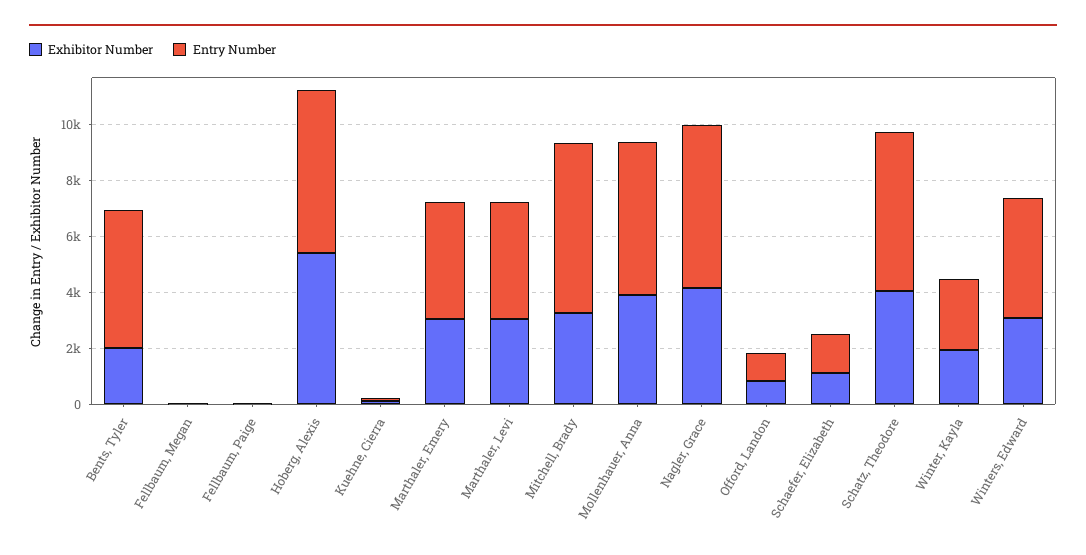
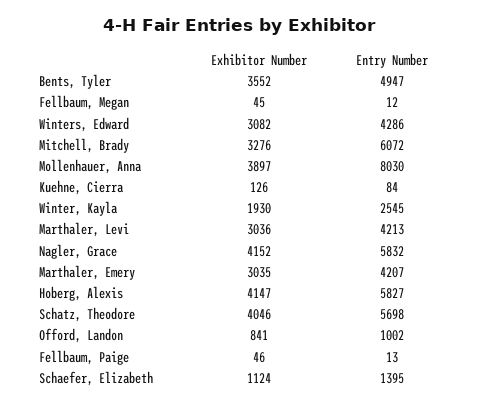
Exhibitor Number, Bents, Tyler: 2000 -> 3552
Exhibitor Number, Hoberg, Alexis: 5500 -> 4147
Entry Number, Mollenhauer, Anna: 5500 -> 8030

